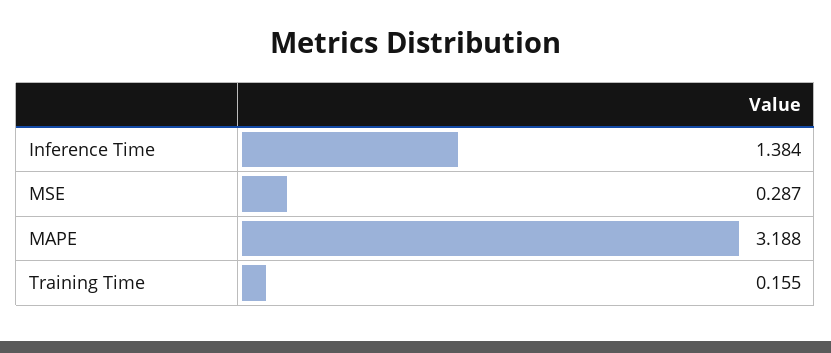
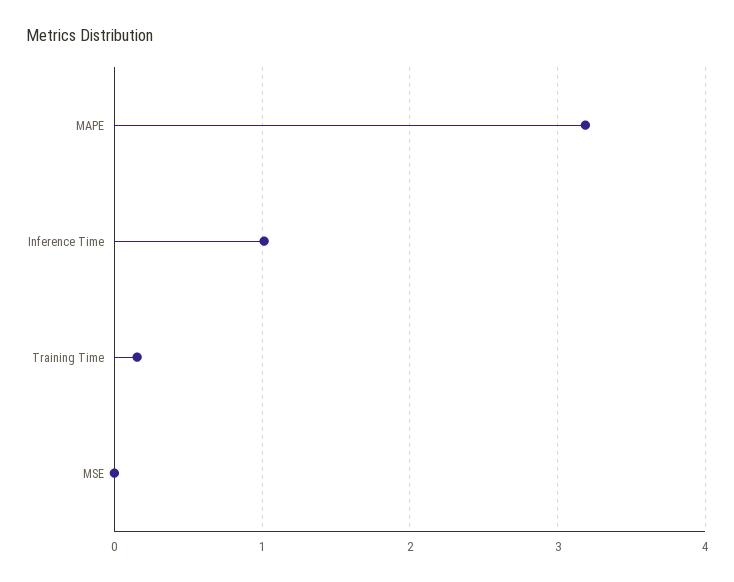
Inference Time: 1.384 -> 1
MSE: 0.287 -> 0

